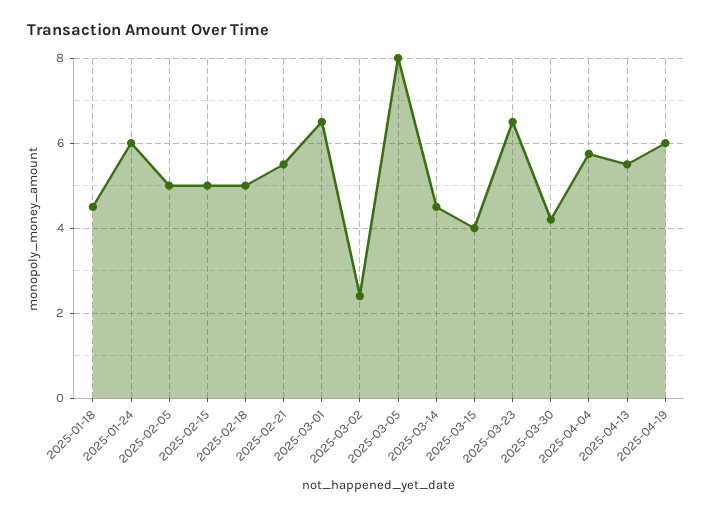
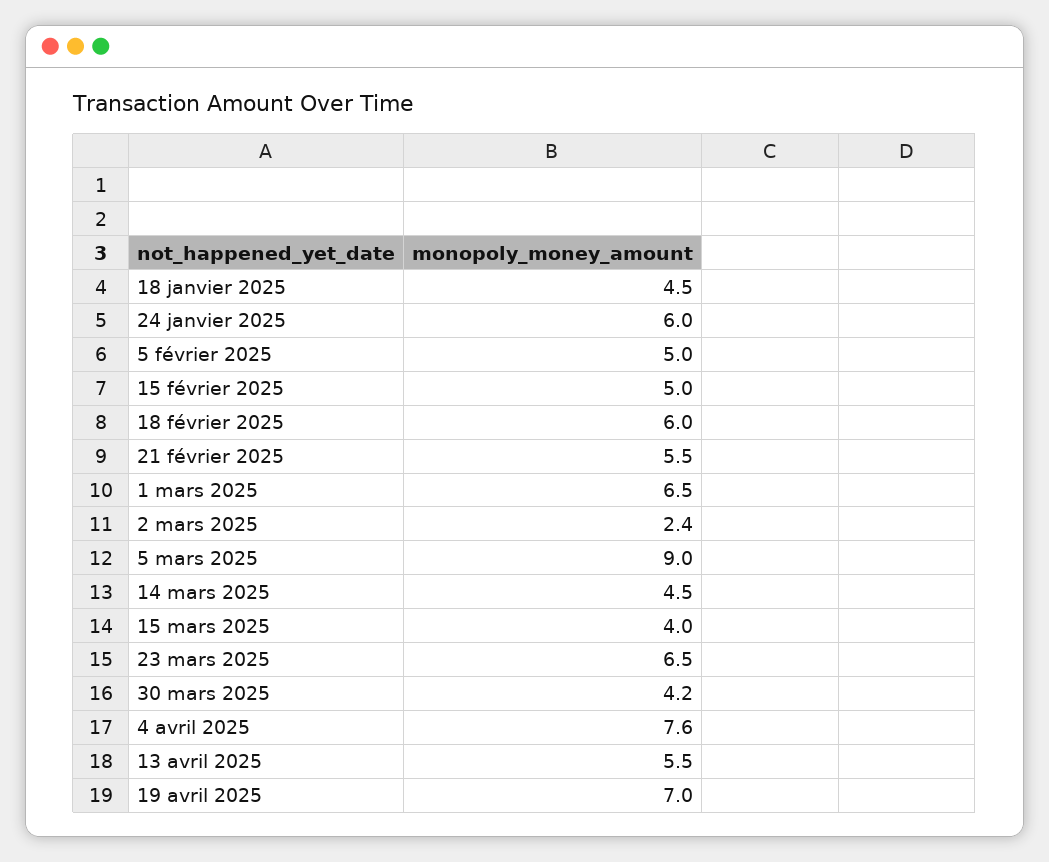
2025-02-18: 5 -> 6
2025-03-05: 8 -> 9
2025-04-04: 5.8 -> 7.6
2025-04-19: 6 -> 7

